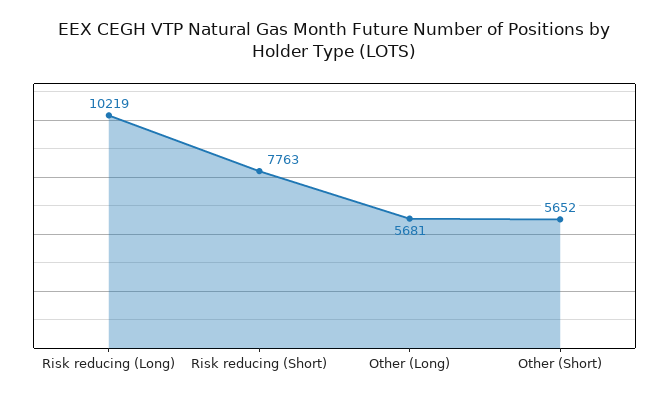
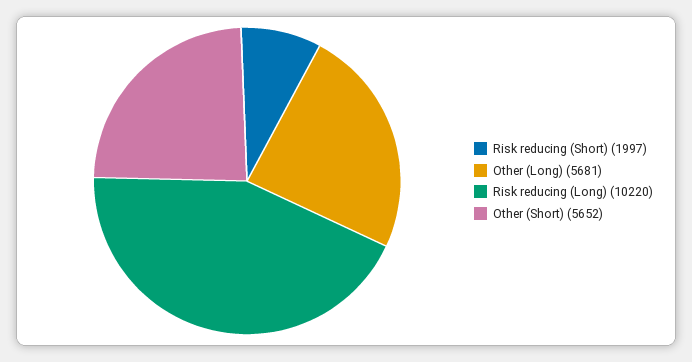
Risk reducing (Long): 10219 -> 10220
Risk reducing (Short): 7763 -> 1997

